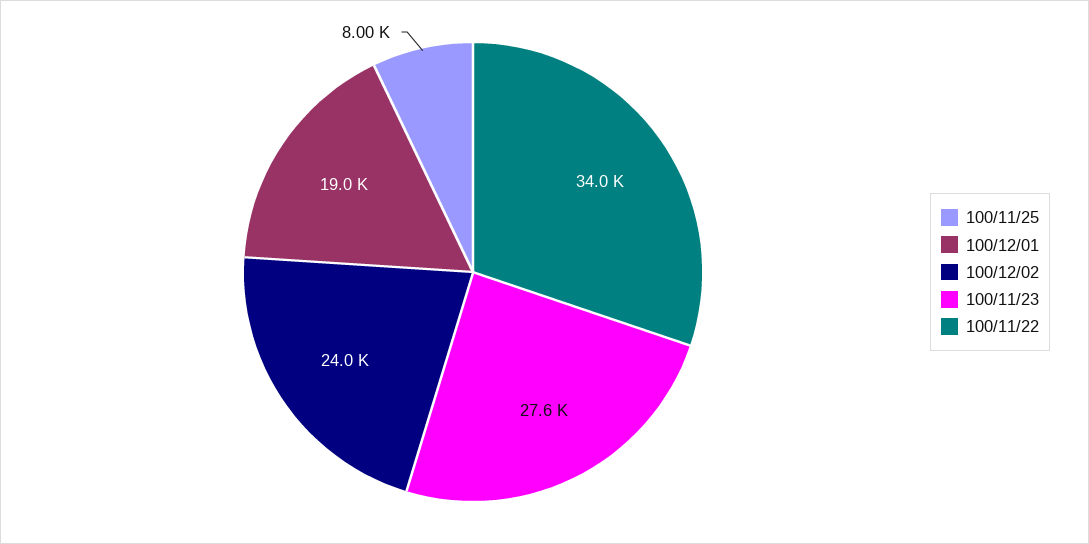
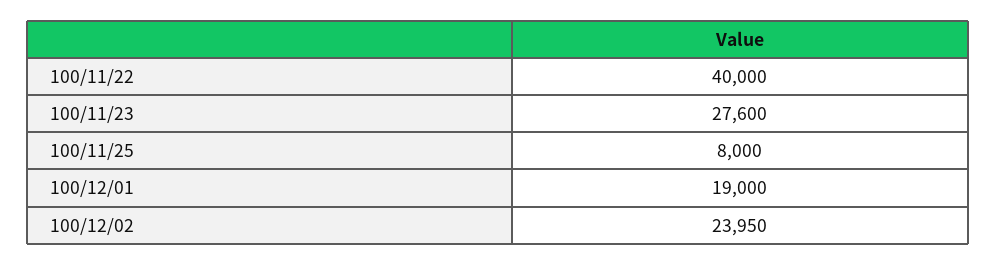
100/11/22: 34000 -> 40000

